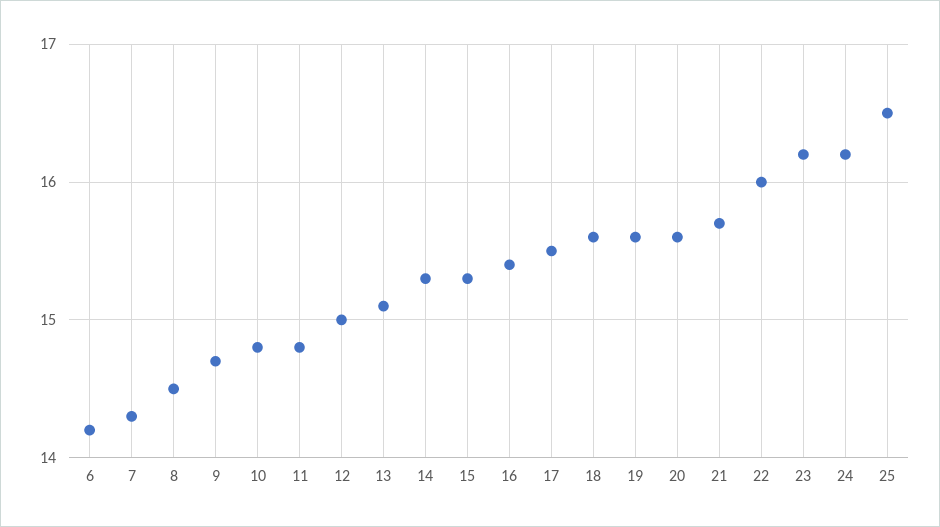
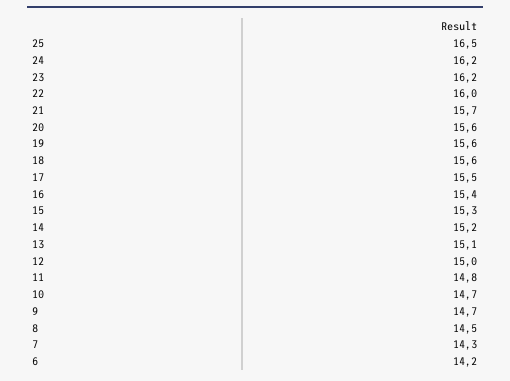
10: 14.8 -> 14.7
14: 15.3 -> 15.2

